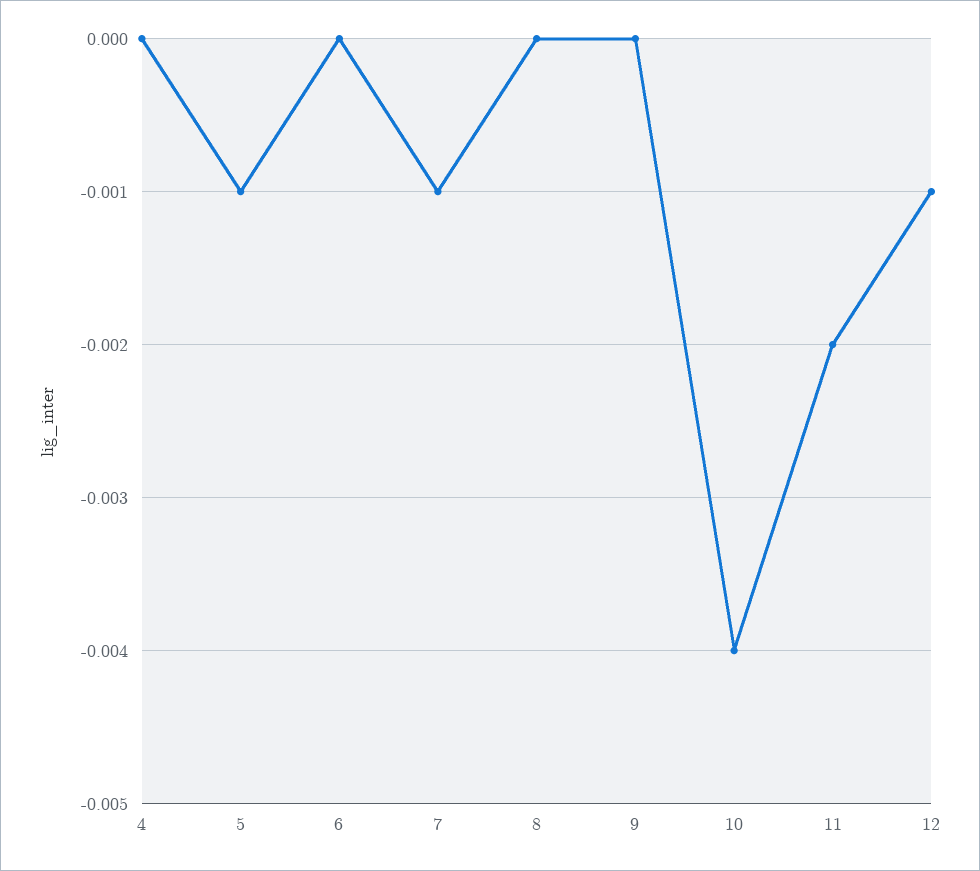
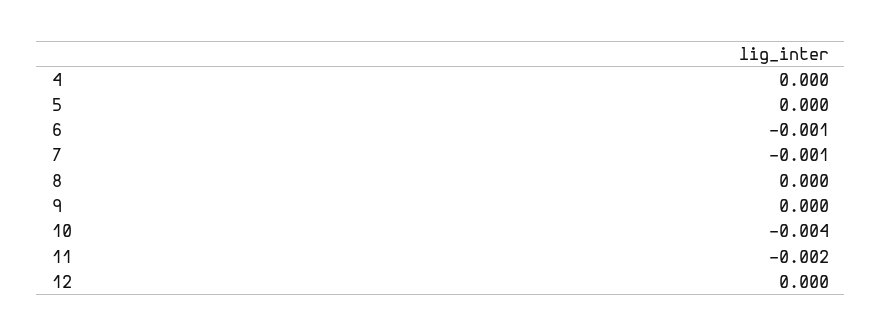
5: -0.001 -> 0
6: 0 -> -0.001
12: -0.001 -> 0

